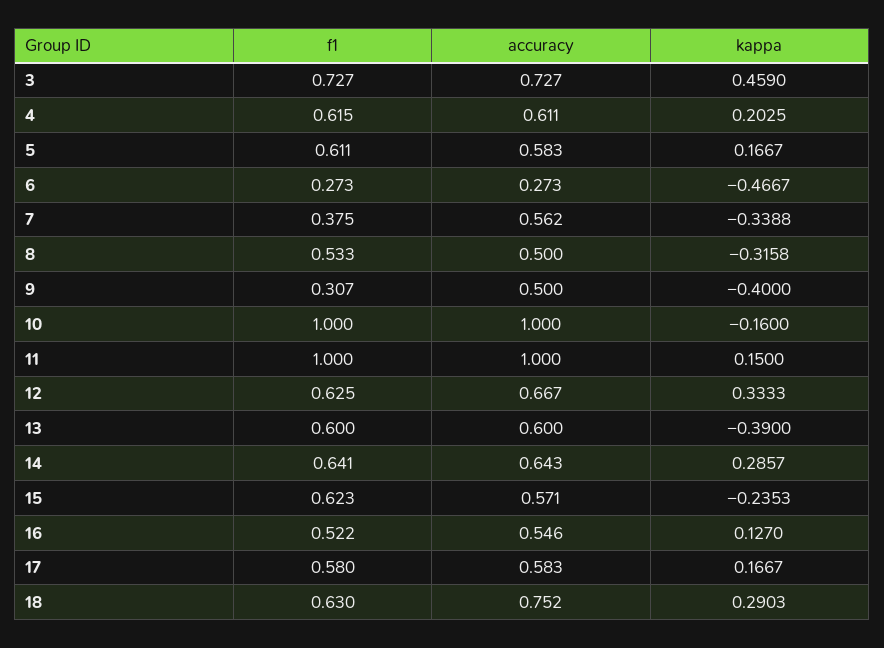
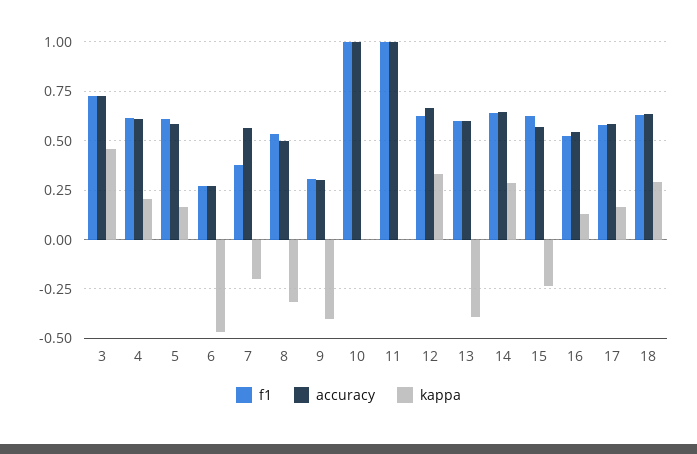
kappa, 7: -0.3388 -> -0.2
accuracy, 9: 0.5 -> 0.3
kappa, 10: -0.16 -> 0
kappa, 11: 0.15 -> 0
accuracy, 18: 0.752 -> 0.65

